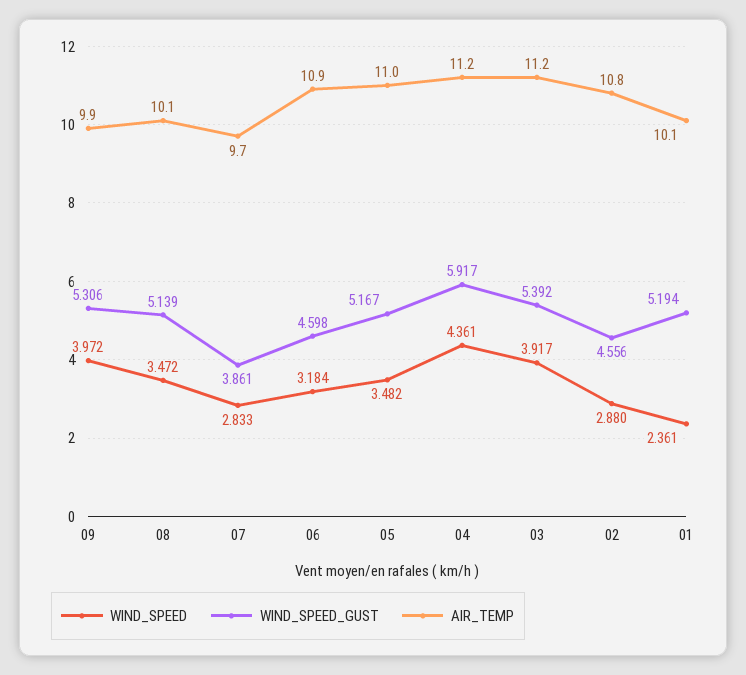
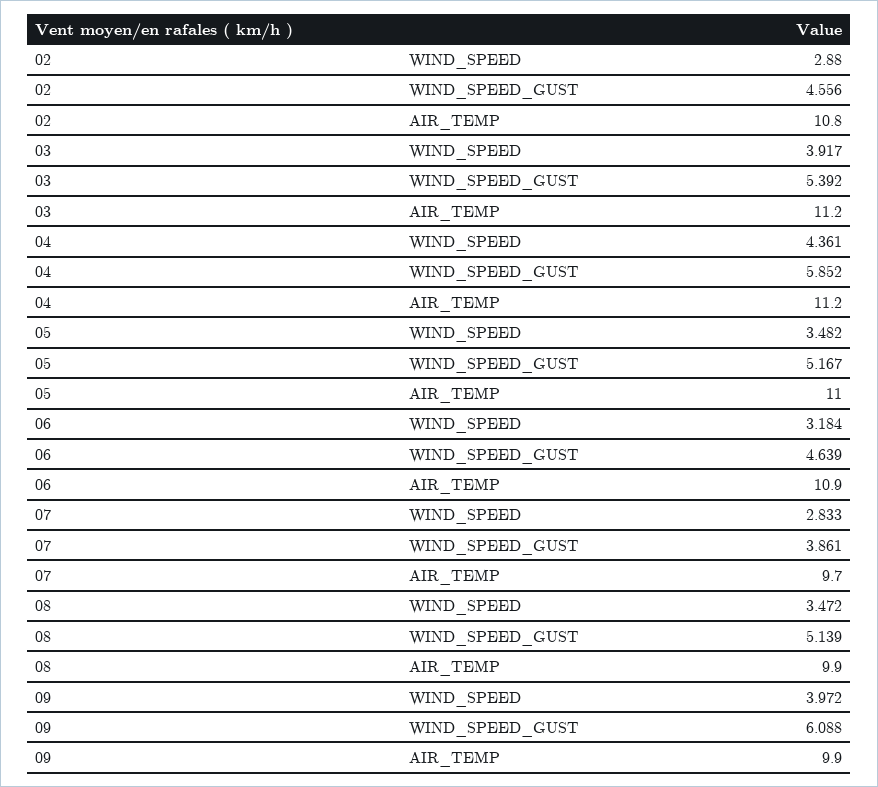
WIND_SPEED_GUST, 09: 5.306 -> 6.088
AIR_TEMP, 08: 10.1 -> 9.9
WIND_SPEED_GUST, 06: 4.598 -> 4.639
WIND_SPEED_GUST, 04: 5.917 -> 5.852
WIND_SPEED, 01: 2.361 -> none
WIND_SPEED_GUST, 01: 5.194 -> none
AIR_TEMP, 01: 10.1 -> none

